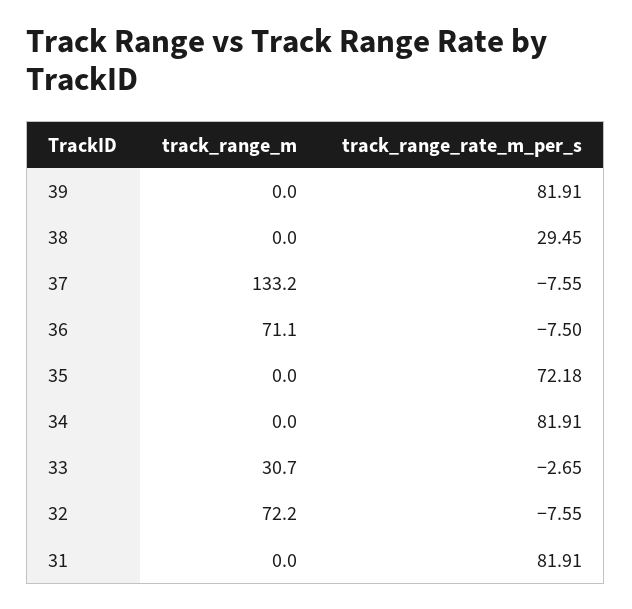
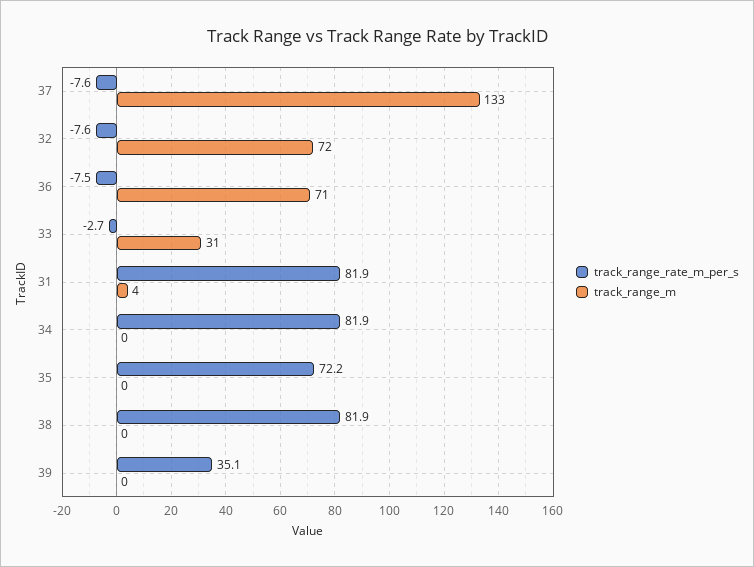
track_range_rate_m_per_s, 39: 81.91 -> 35.1
track_range_rate_m_per_s, 38: 29.45 -> 81.9
track_range_m, 31: 0 -> 4

